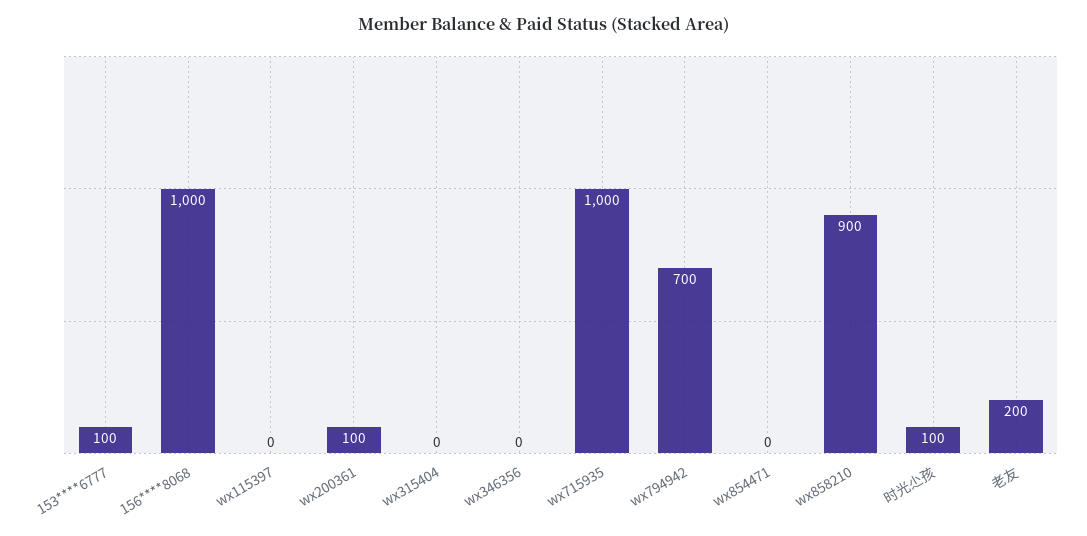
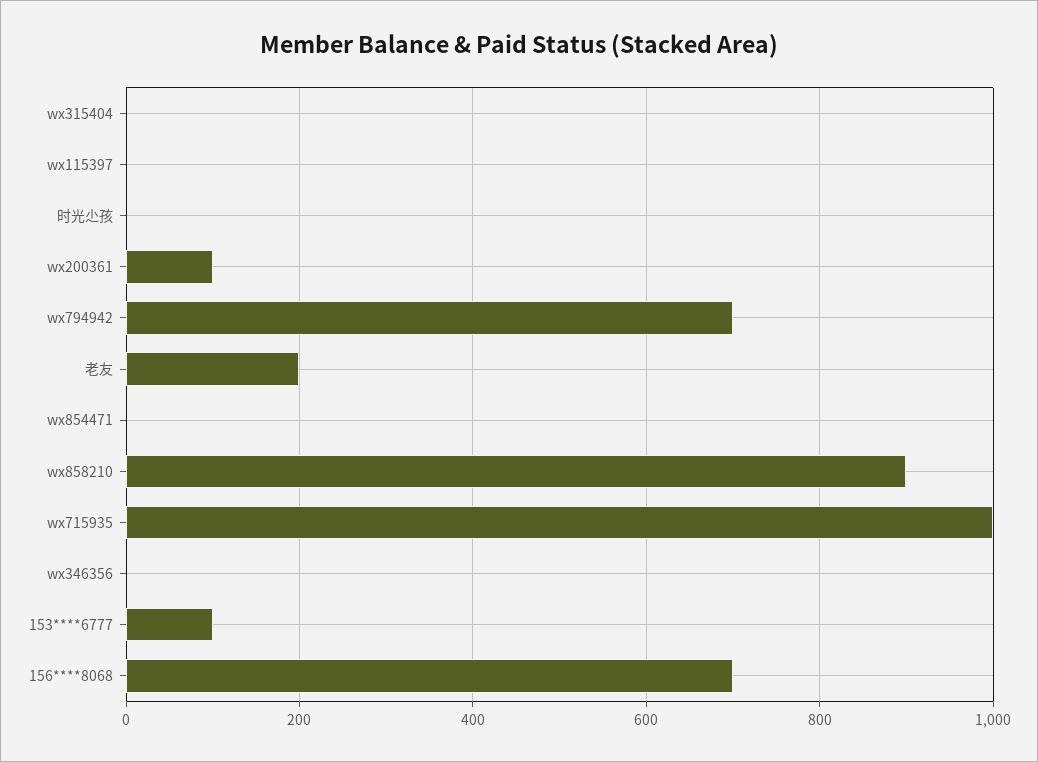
156****8068: 1000 -> 700
时光尐孩: 100 -> 0

